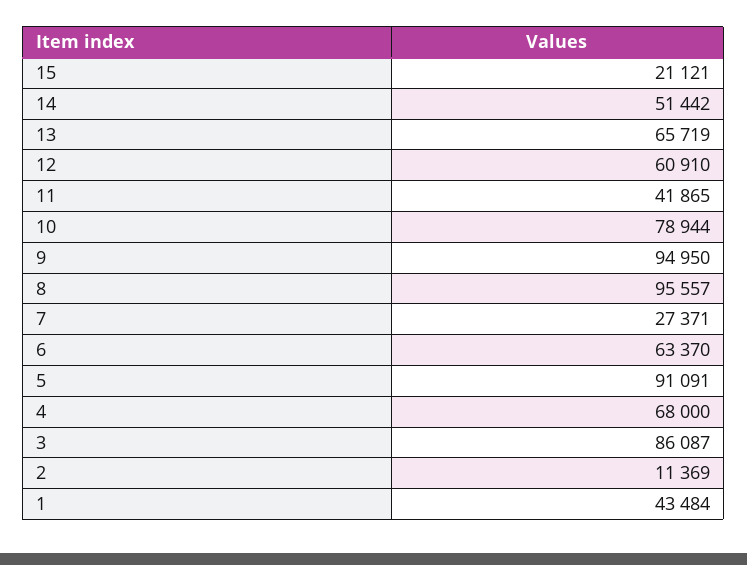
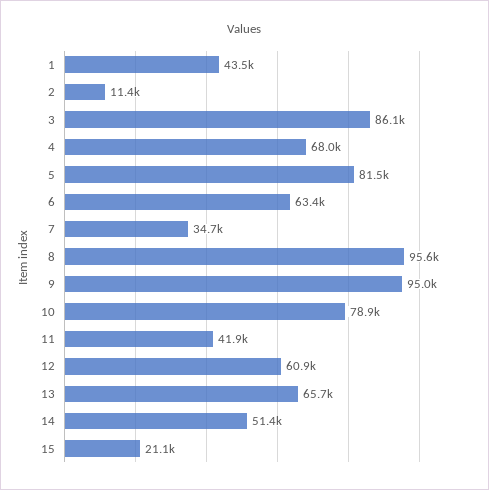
7: 27371 -> 34700
5: 91091 -> 81500

